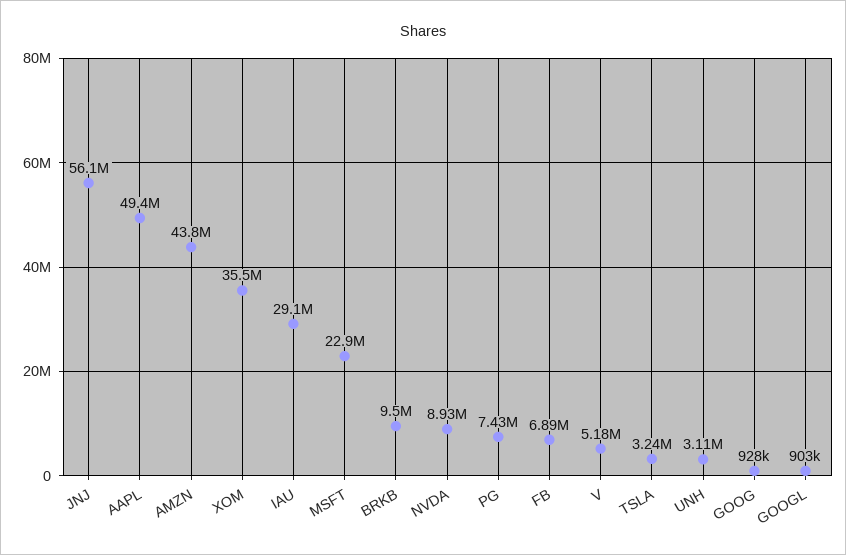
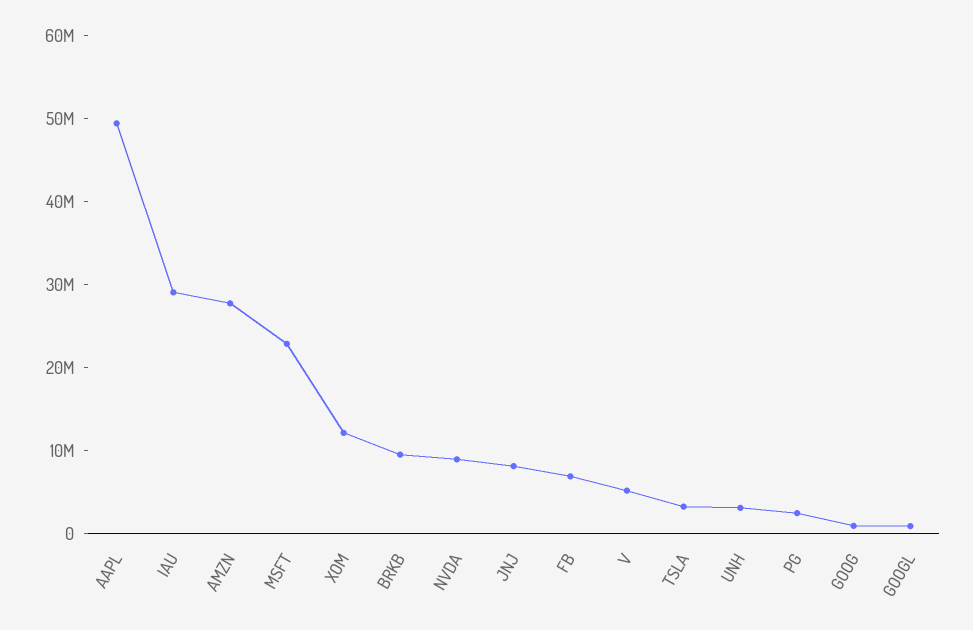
JNJ: 56100000 -> 8000000
AMZN: 43800000 -> 28000000
XOM: 35500000 -> 12000000
PG: 7430000 -> 2000000

